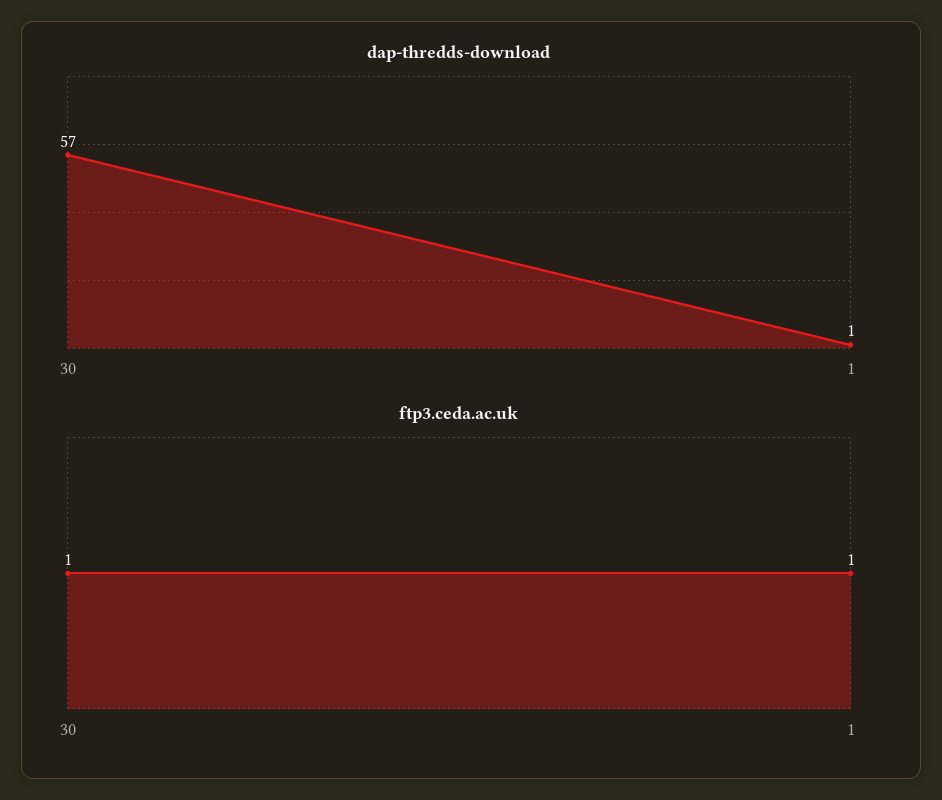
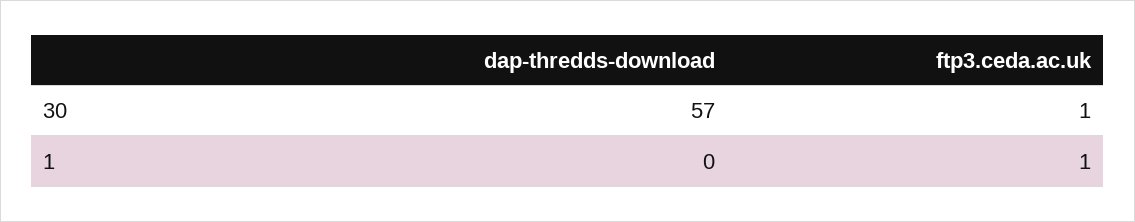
dap-thredds-download, 1: 1 -> 0

